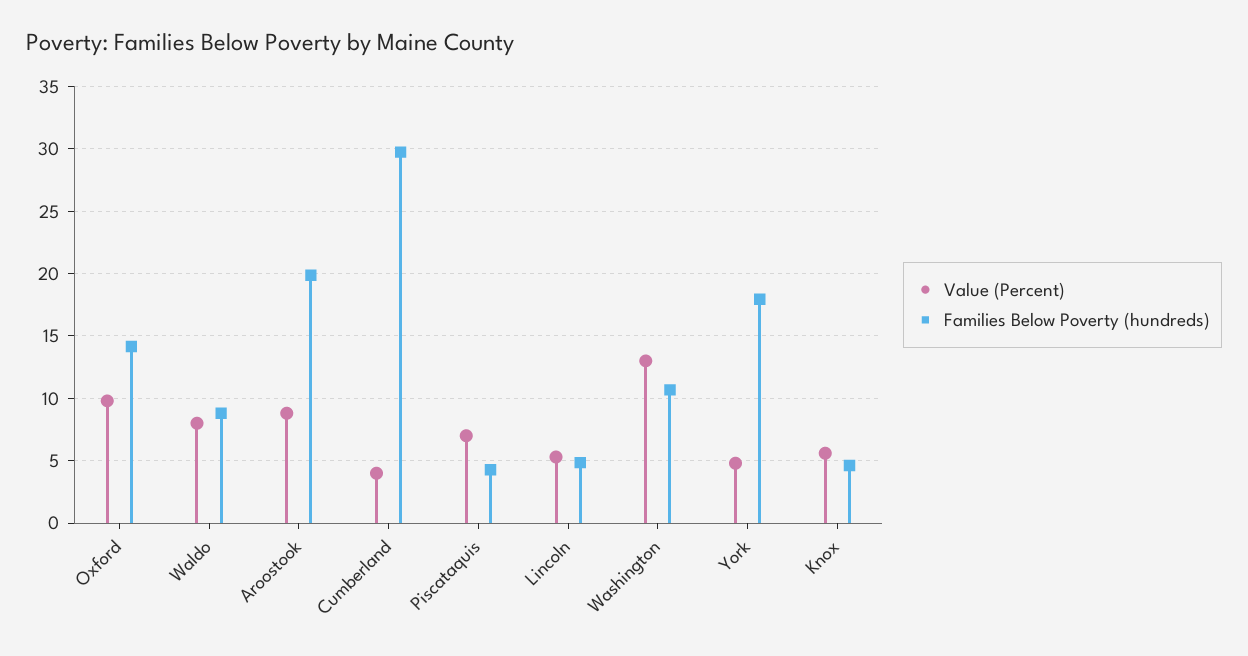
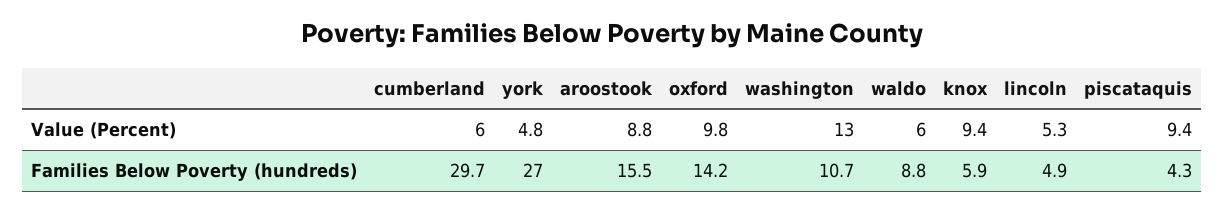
Value (Percent), Waldo: 8 -> 6
Families Below Poverty (hundreds), Aroostook: 20 -> 15.5
Value (Percent), Cumberland: 4 -> 6
Value (Percent), Piscataquis: 7 -> 9.4
Families Below Poverty (hundreds), York: 18 -> 27
Value (Percent), Knox: 5.5 -> 9.4
Families Below Poverty (hundreds), Knox: 4.5 -> 5.9

